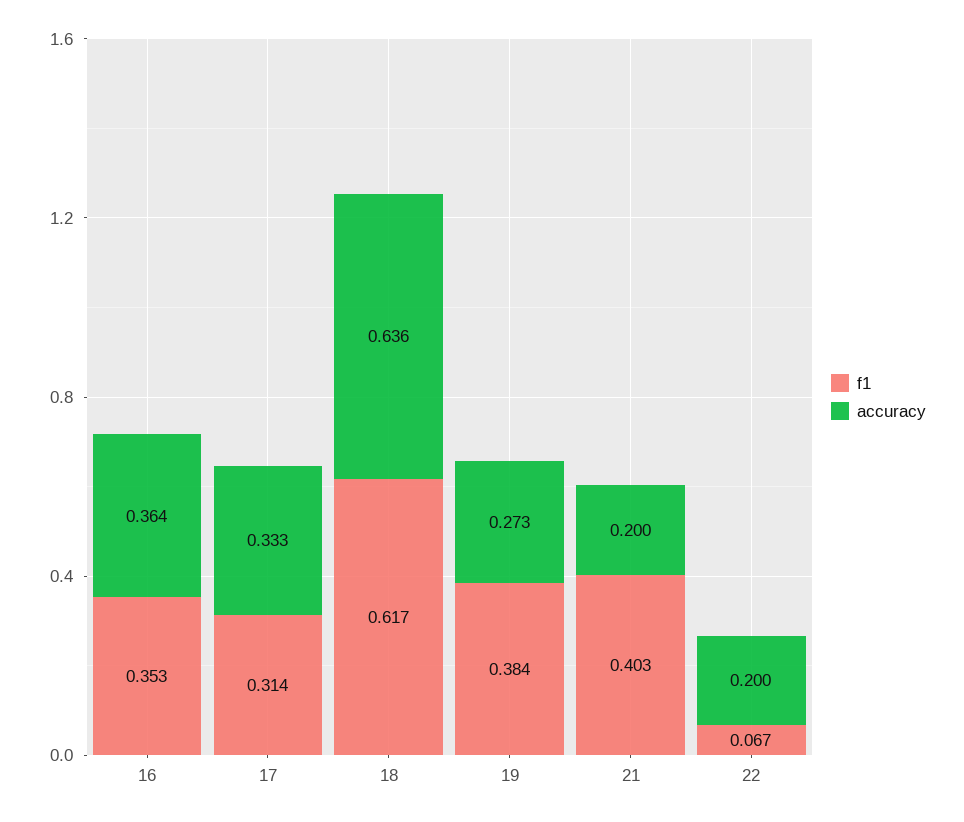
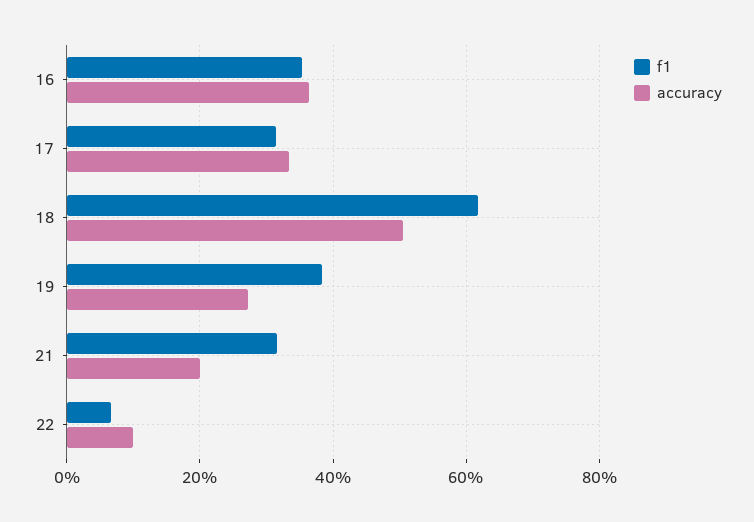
accuracy, 18: 0.636 -> 0.5
f1, 21: 0.403 -> 0.32
accuracy, 22: 0.2 -> 0.1

